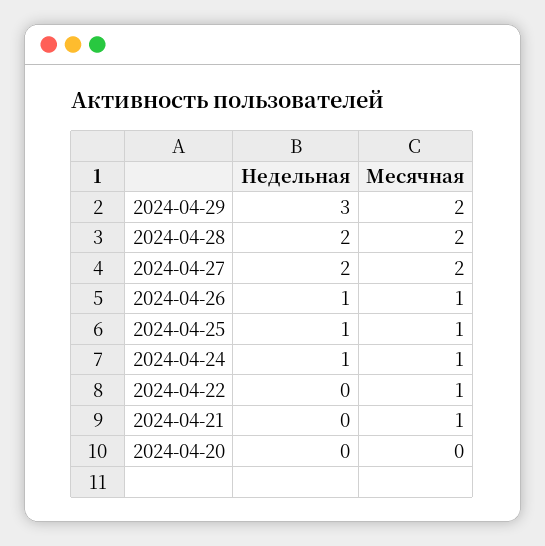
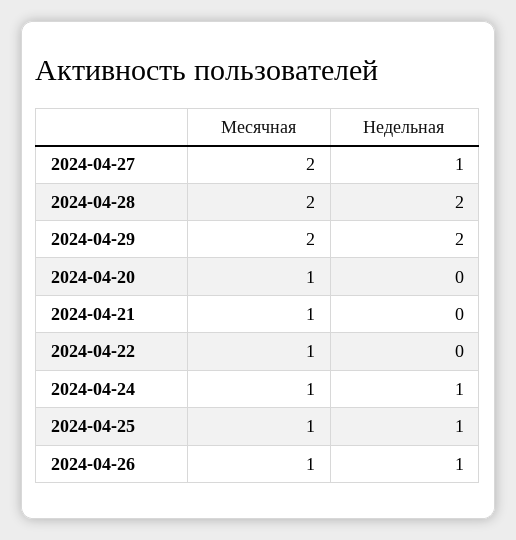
Недельная, 2024-04-29: 3 -> 2
Недельная, 2024-04-27: 2 -> 1
Месячная, 2024-04-20: 0 -> 1

